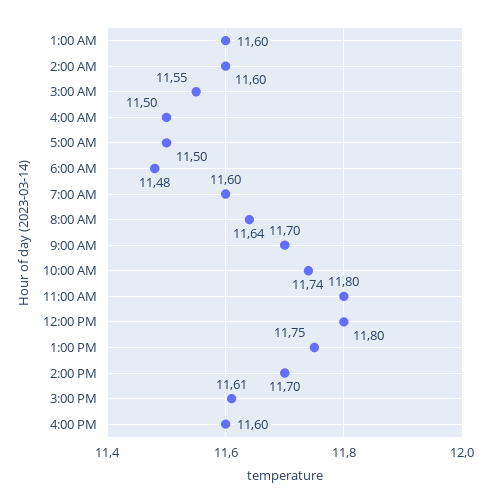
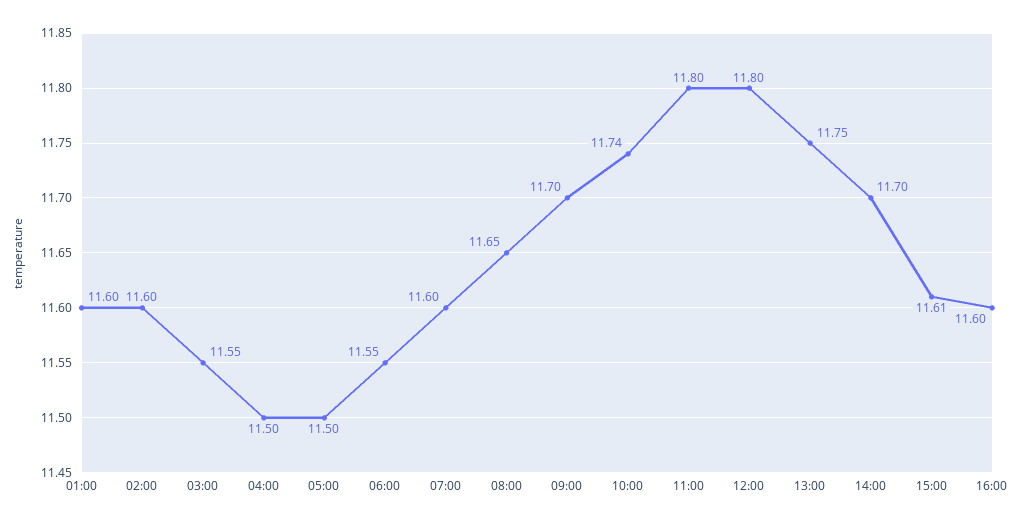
6:00 AM: 11.48 -> 11.55
8:00 AM: 11.64 -> 11.65

